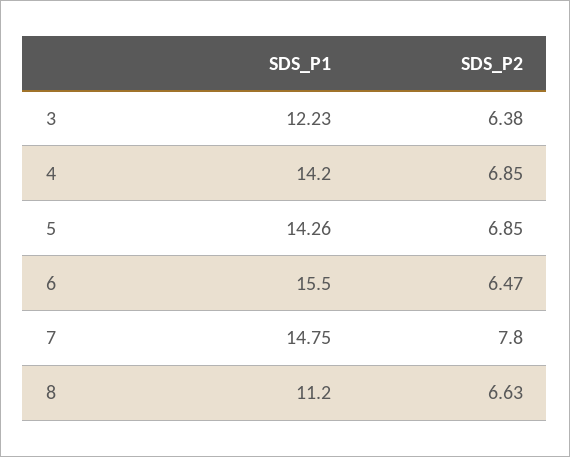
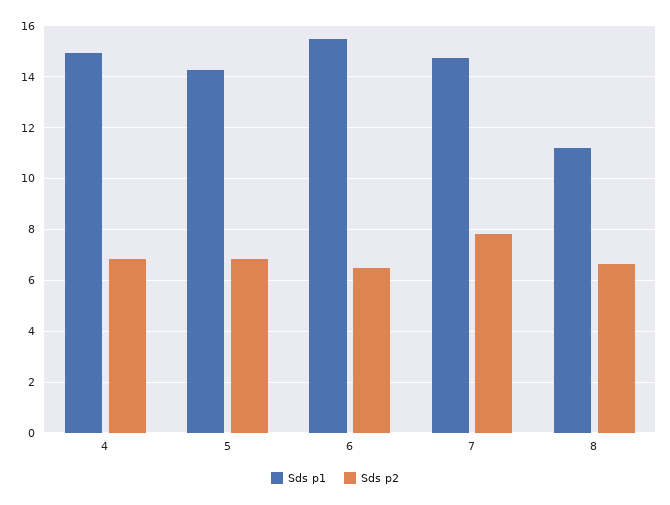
SDS_P1, 3: 12.23 -> none
SDS_P2, 3: 6.38 -> none
SDS_P1, 4: 14.2 -> 15

